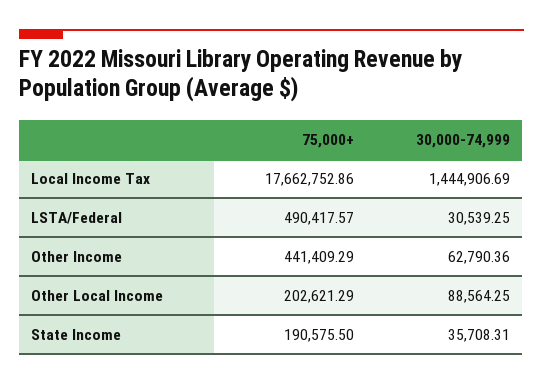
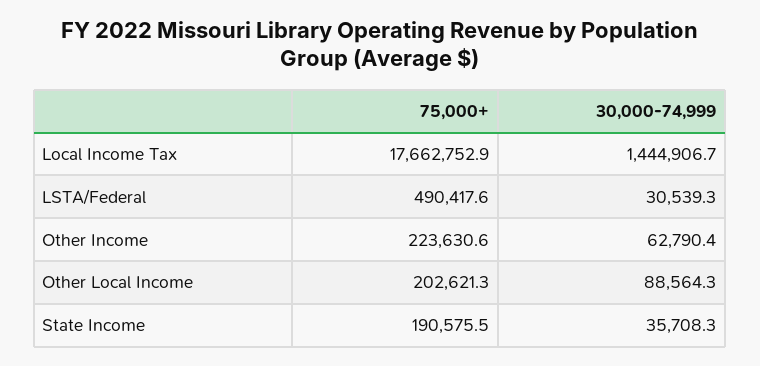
75,000+, Other Income: 441409.29 -> 223630.6

